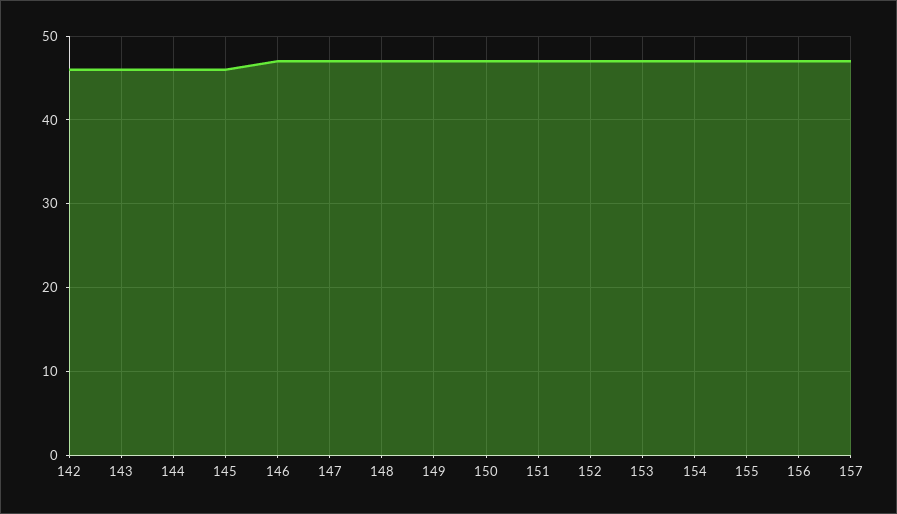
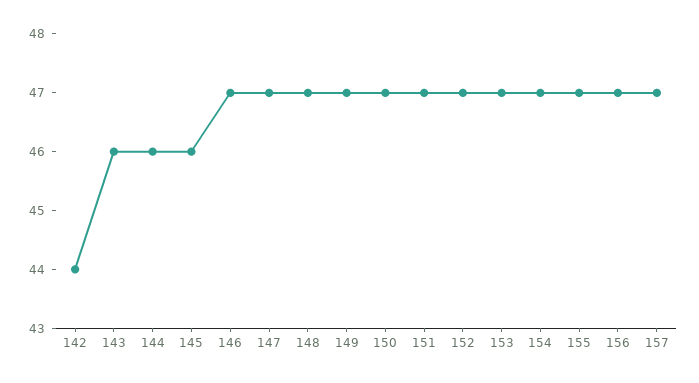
142: 46 -> 44

